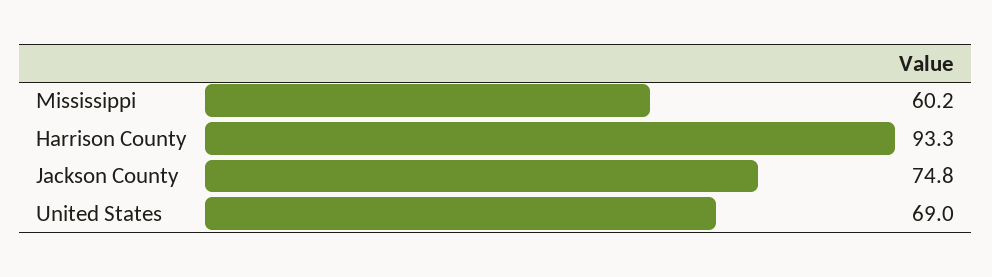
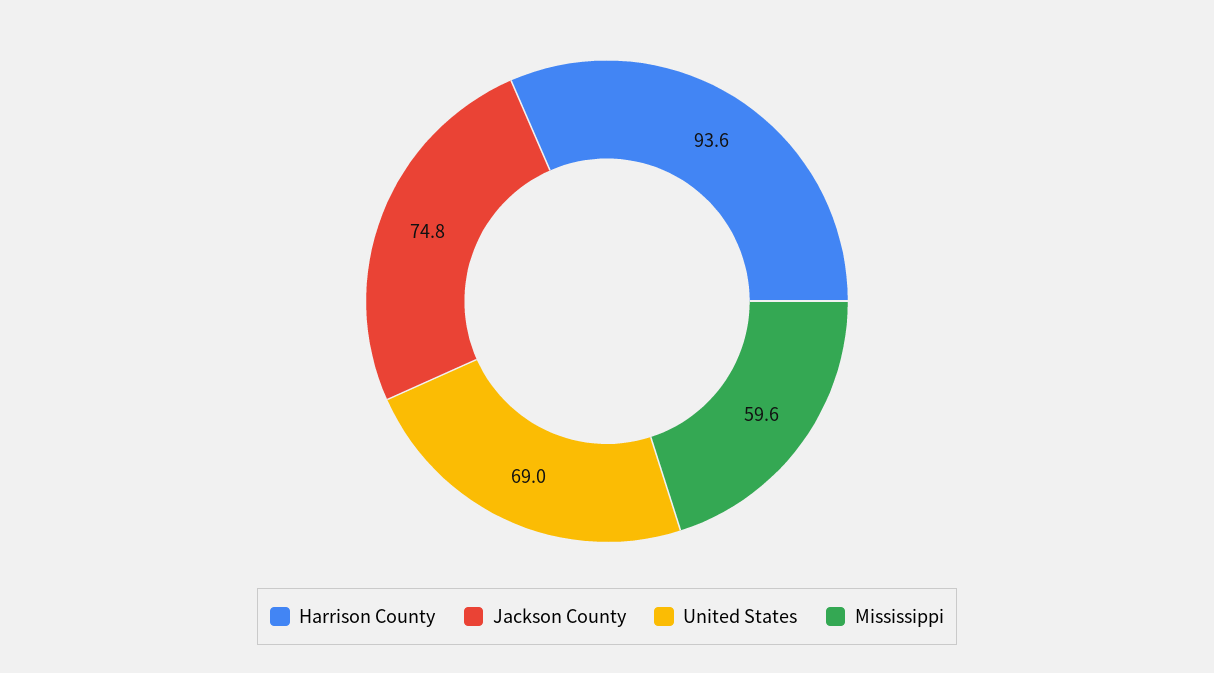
Mississippi: 60.2 -> 59.6
Harrison County: 93.3 -> 93.6

